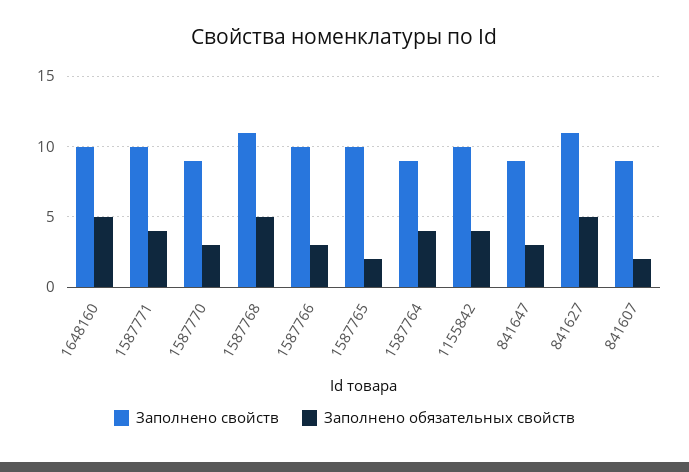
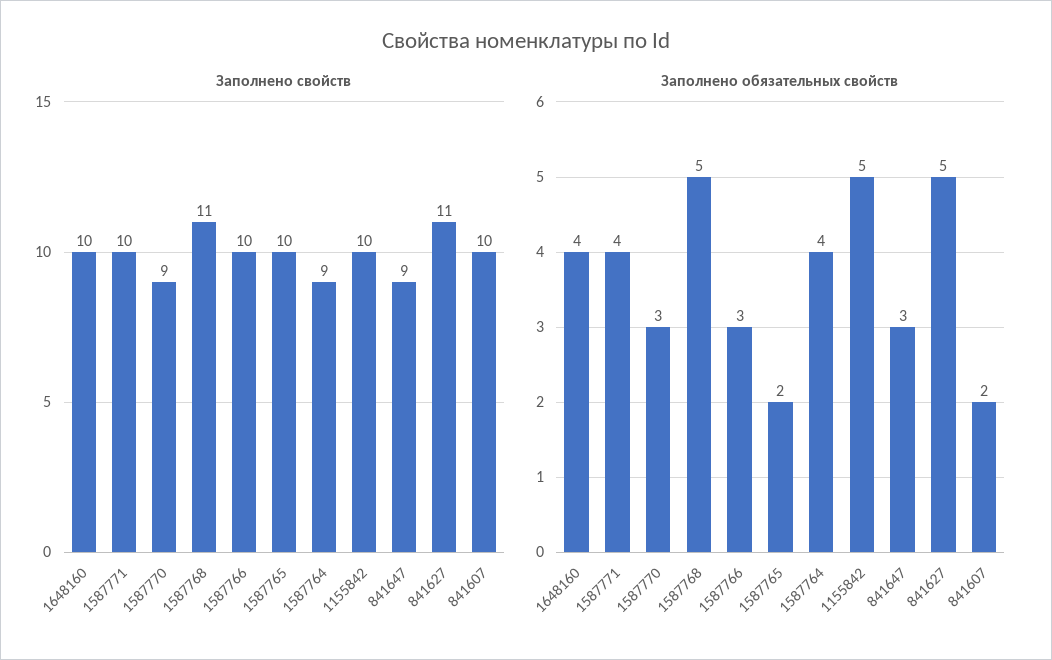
Заполнено обязательных свойств, 1648160: 5 -> 4
Заполнено обязательных свойств, 1155842: 4 -> 5
Заполнено свойств, 841607: 9 -> 10

